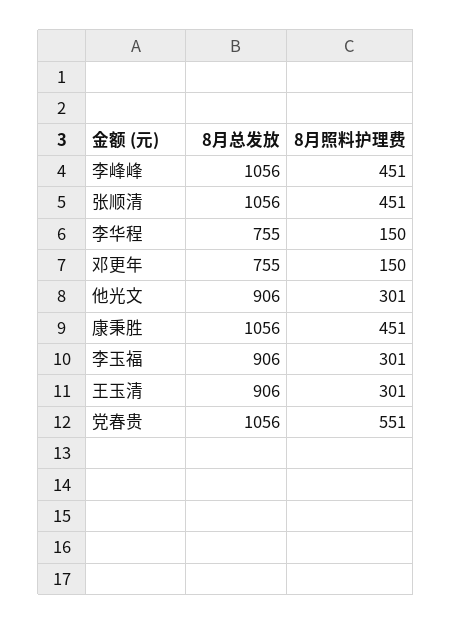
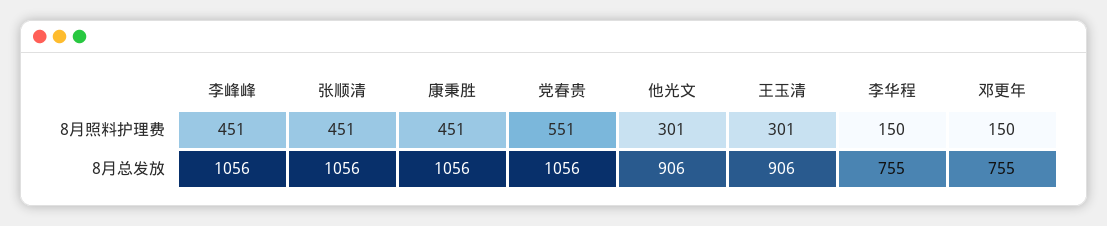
8月总发放, 李玉福: 906 -> none
8月照料护理费, 李玉福: 301 -> none

